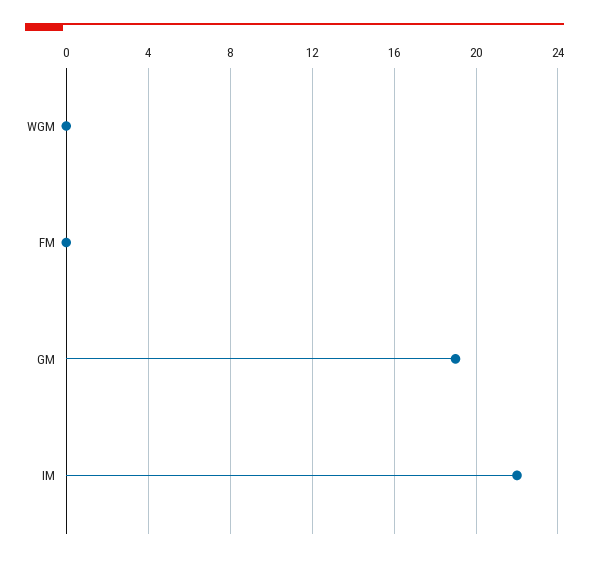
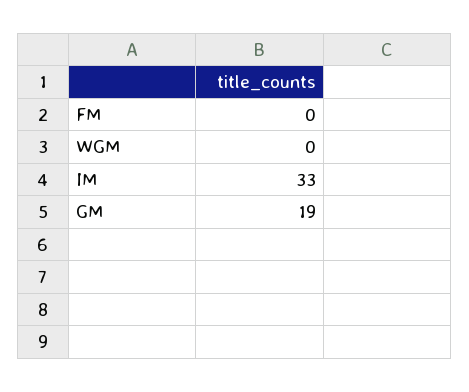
IM: 22 -> 33

